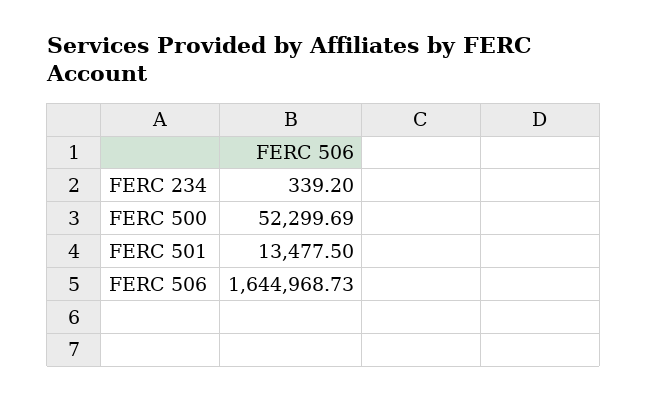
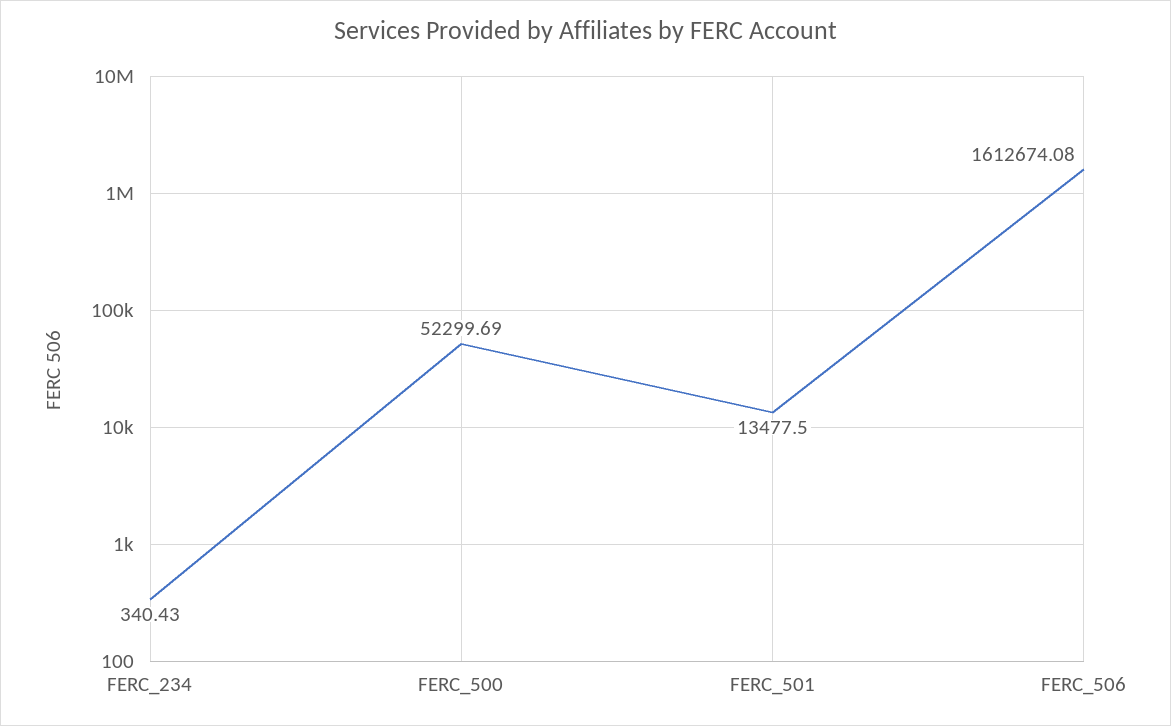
FERC 234: 339.2 -> 340.43
FERC 506: 1644968.73 -> 1612674.08

